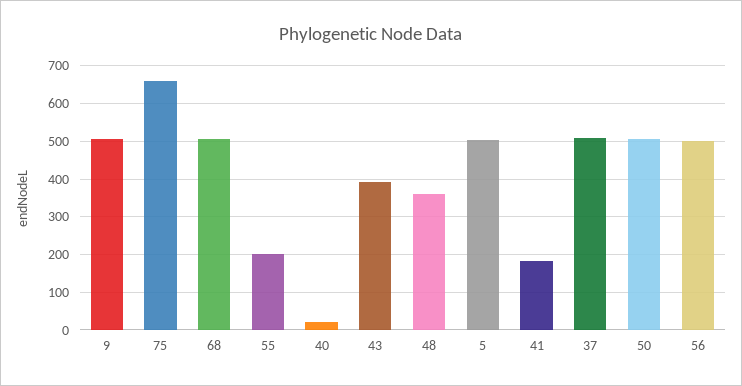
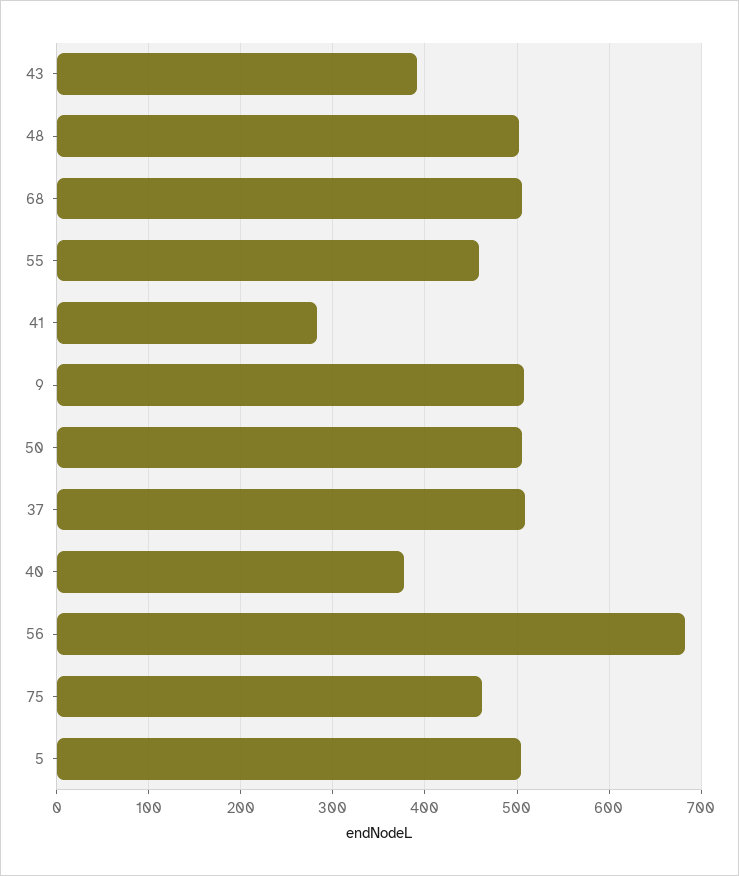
75: 660 -> 460
55: 200 -> 460
40: 20 -> 380
48: 360 -> 500
41: 180 -> 280
56: 500 -> 680

